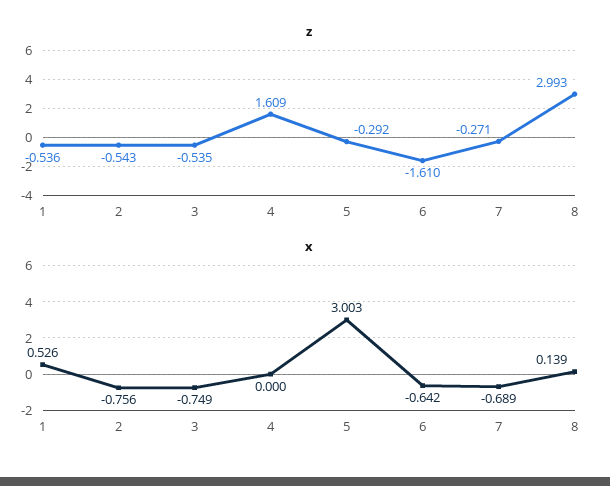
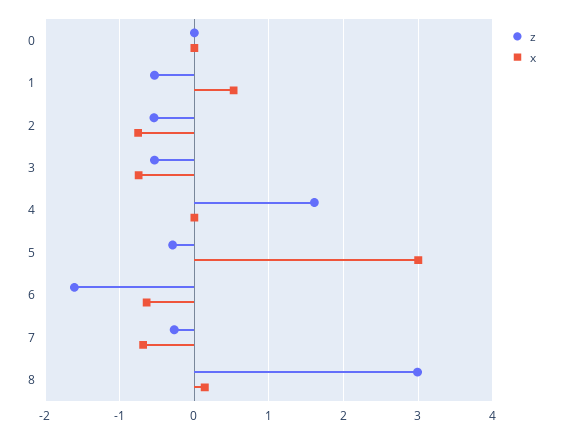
z, 0: none -> 0
x, 0: none -> 0

